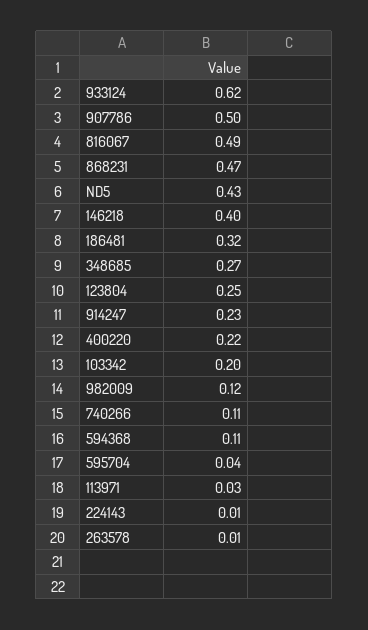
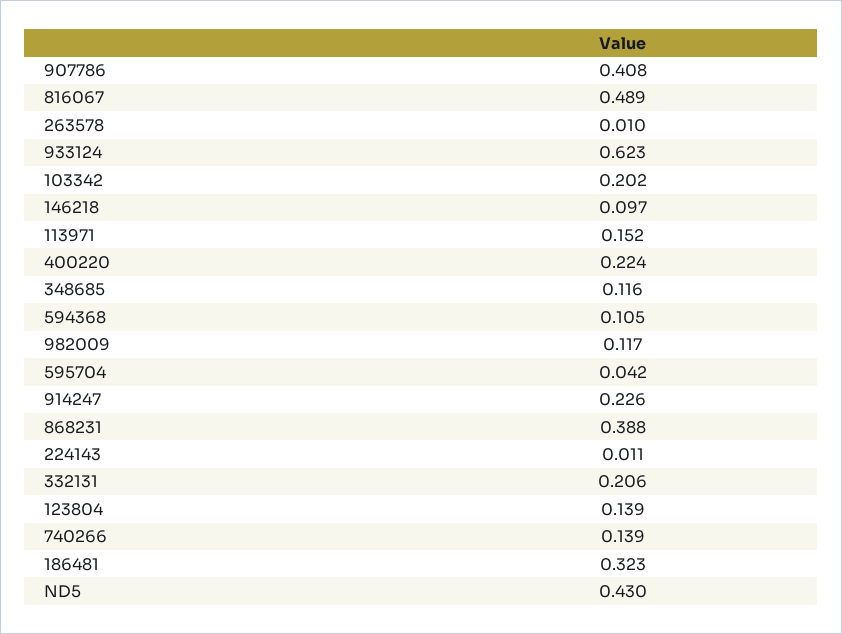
907786: 0.5 -> 0.408
868231: 0.47 -> 0.388
146218: 0.4 -> 0.097
348685: 0.27 -> 0.116
123804: 0.25 -> 0.139
740266: 0.11 -> 0.139
113971: 0.03 -> 0.152
332131: none -> 0.206

